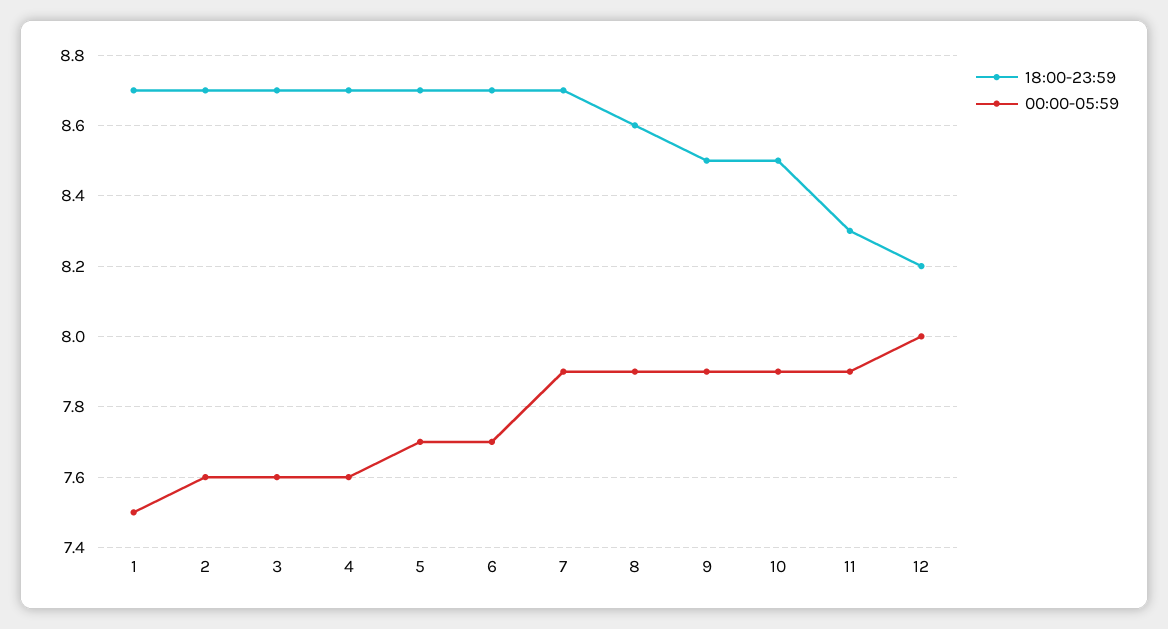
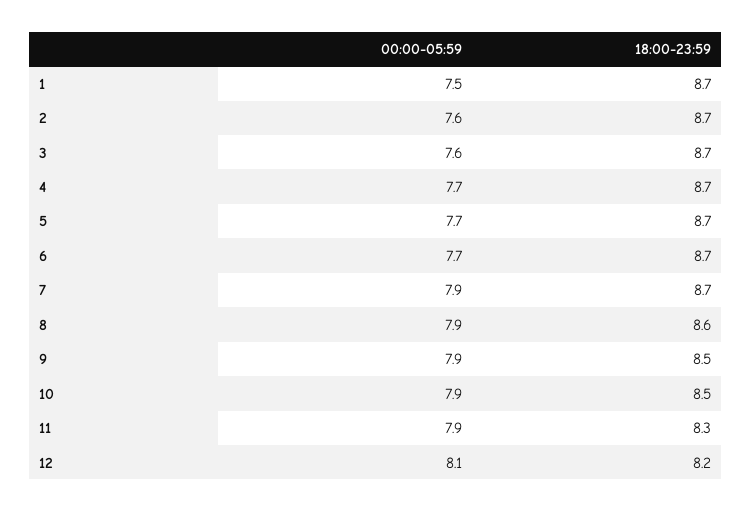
00:00-05:59, 4: 7.6 -> 7.7
00:00-05:59, 12: 8 -> 8.1

